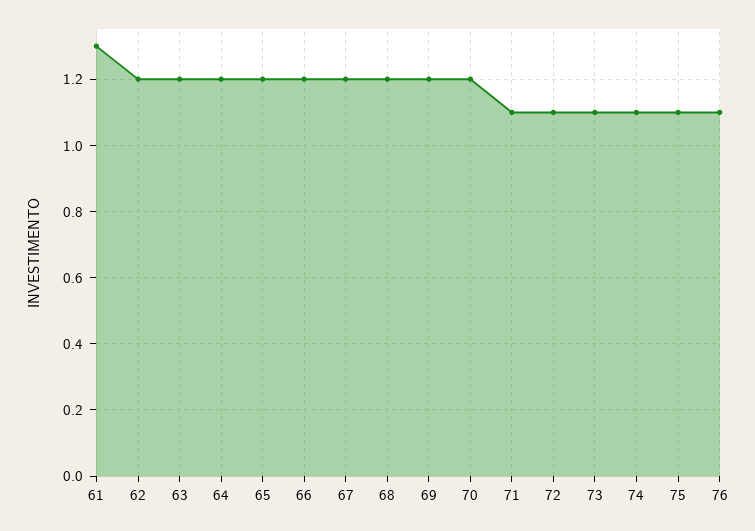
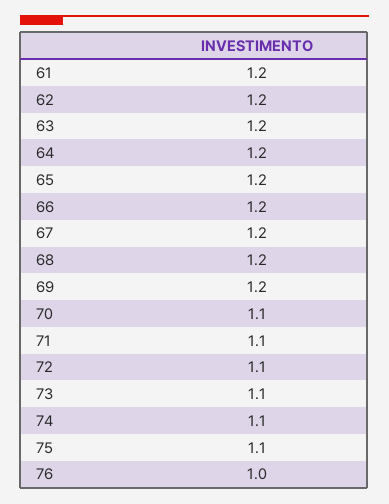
61: 1.3 -> 1.2
70: 1.2 -> 1.1
76: 1.1 -> 1

